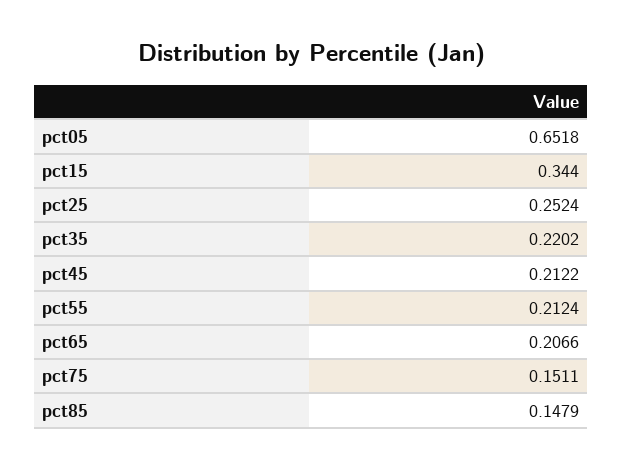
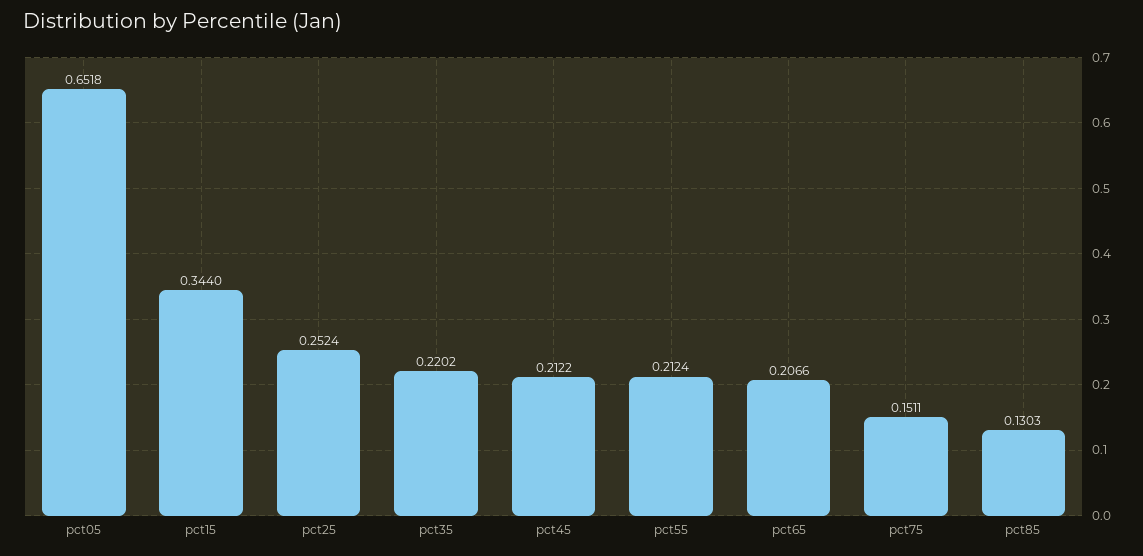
pct85: 0.1479 -> 0.1303

